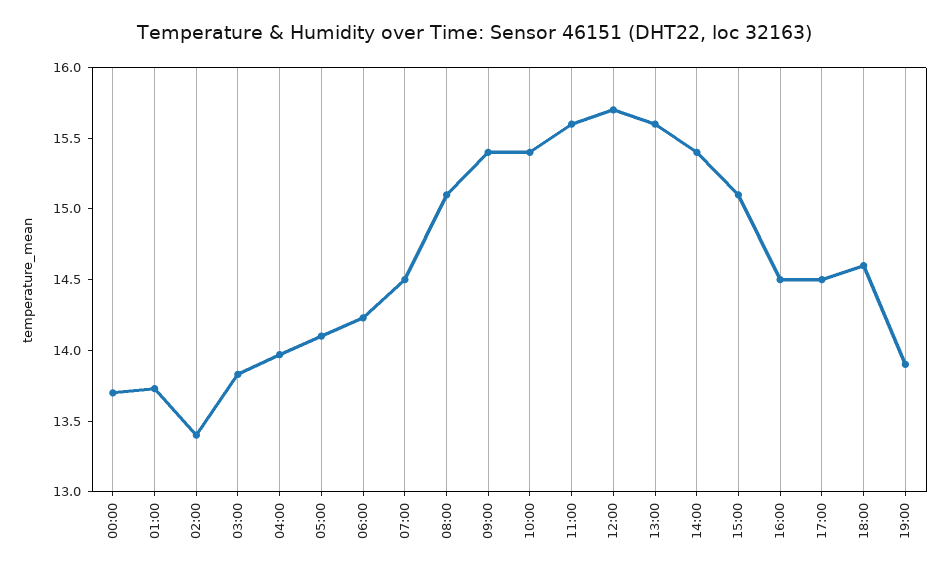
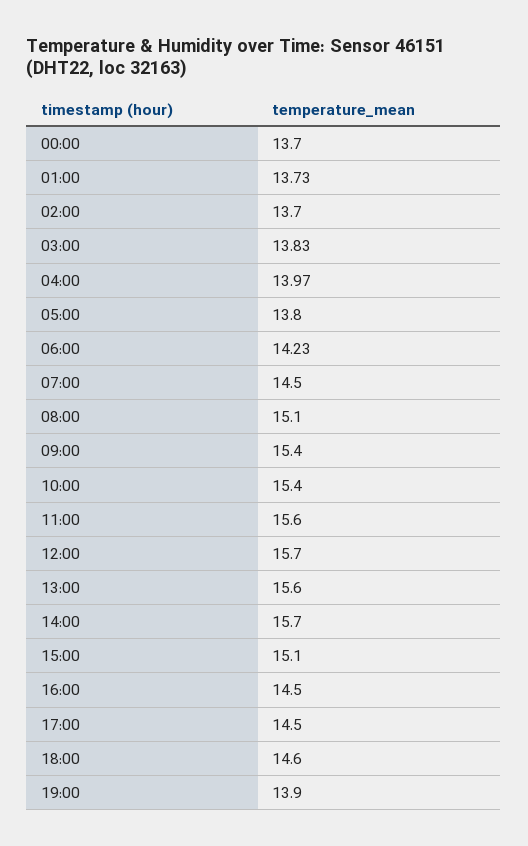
02:00: 13.4 -> 13.7
05:00: 14.1 -> 13.8
14:00: 15.4 -> 15.7

